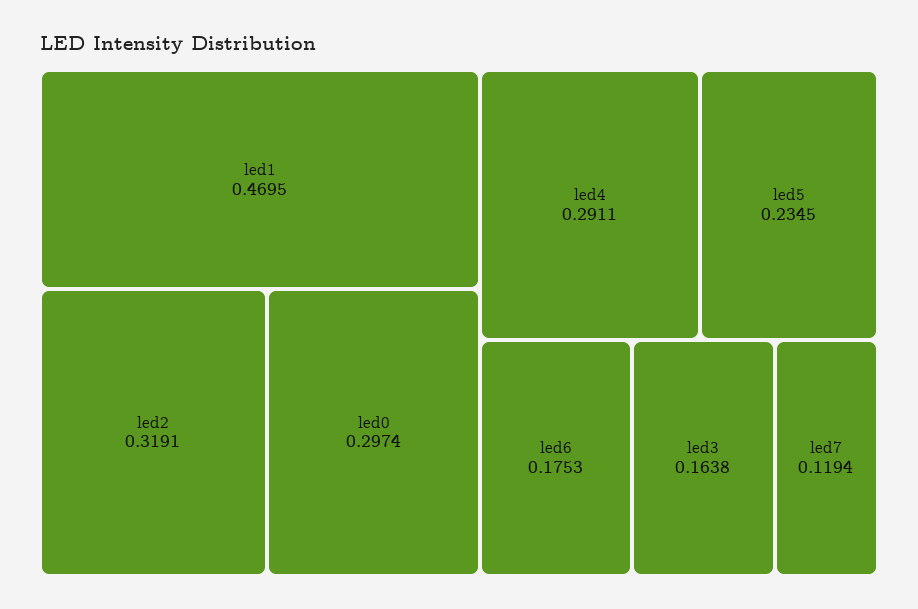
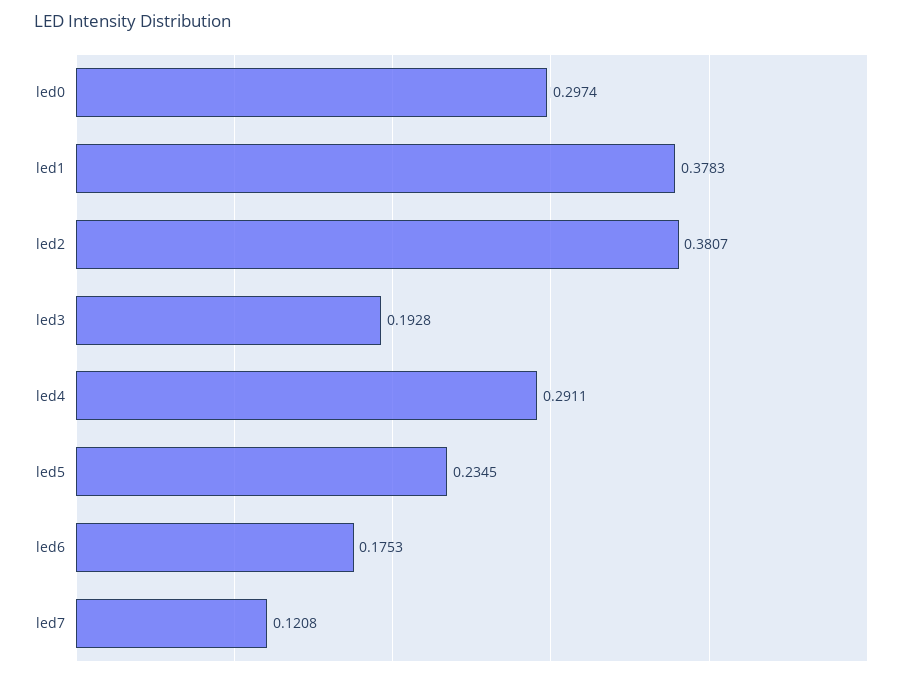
led1: 0.4695 -> 0.3783
led2: 0.3191 -> 0.3807
led3: 0.1638 -> 0.1928
led7: 0.1194 -> 0.1208

